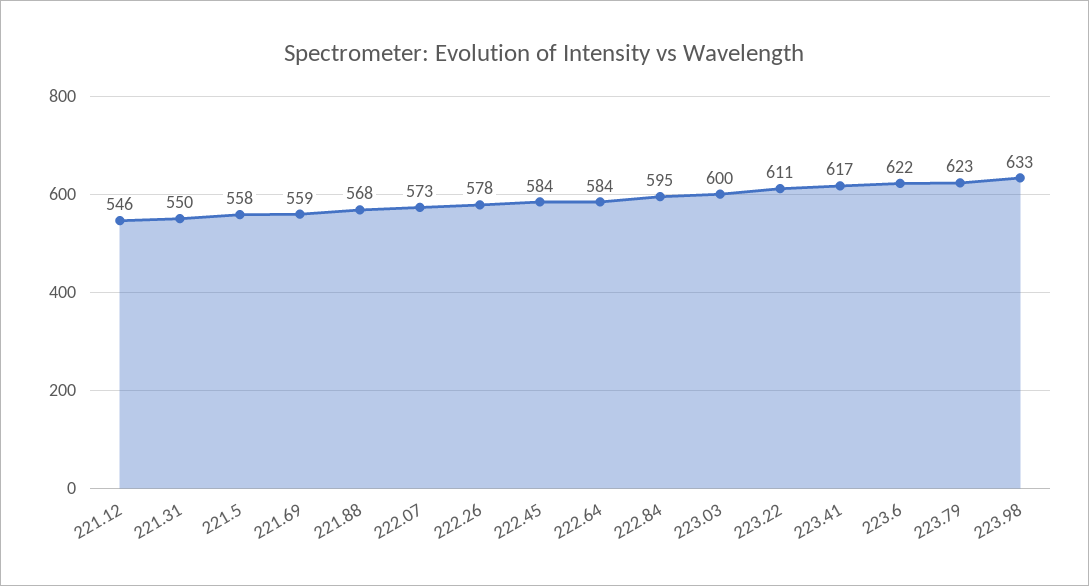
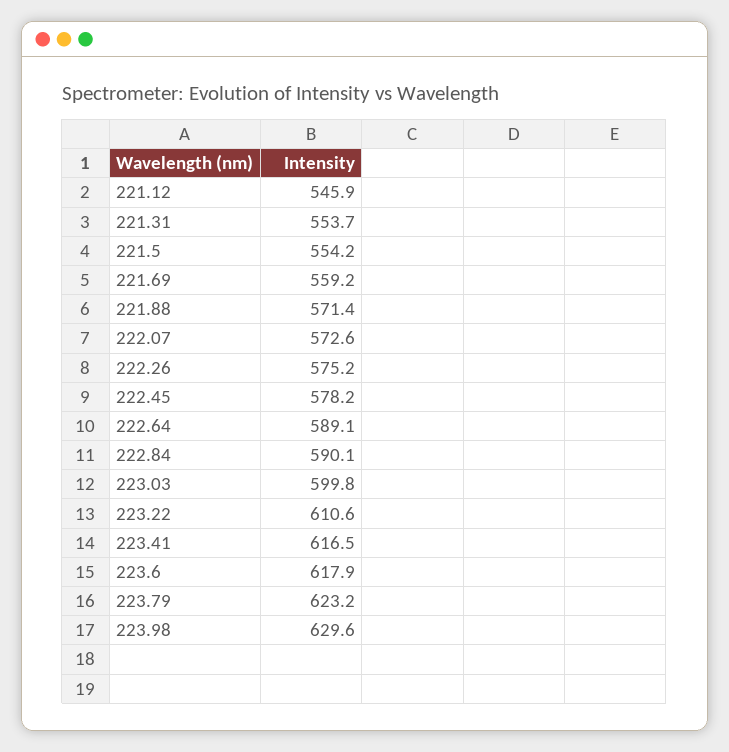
221.31: 550 -> 553.7
221.5: 558 -> 554.2
221.88: 568 -> 571.4
222.26: 578 -> 575.2
222.45: 584 -> 578.2
222.64: 584 -> 589.1
222.84: 595 -> 590.1
223.6: 622 -> 617.9
223.98: 633 -> 629.6

